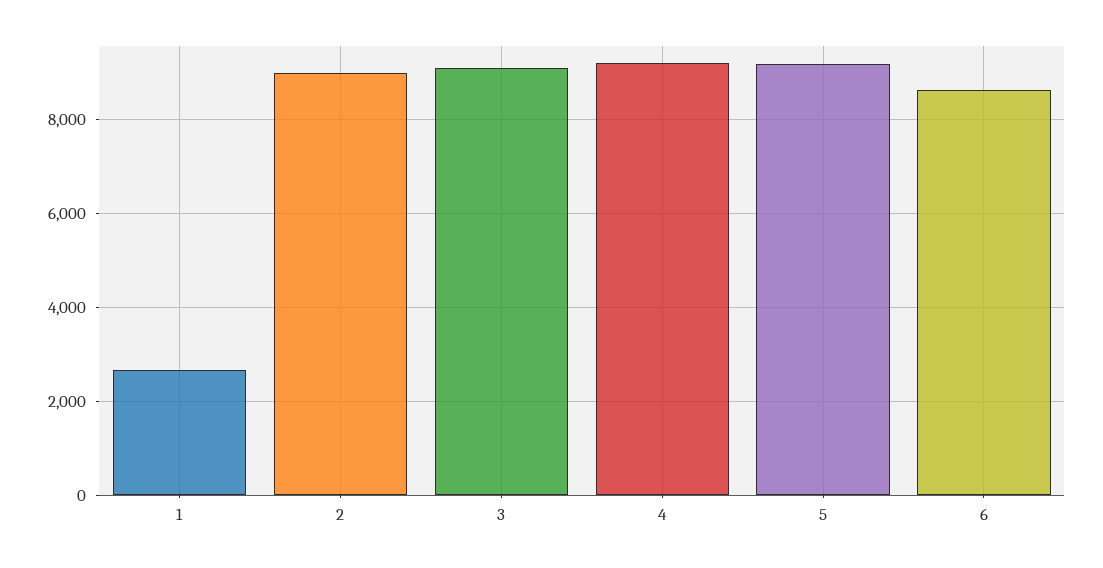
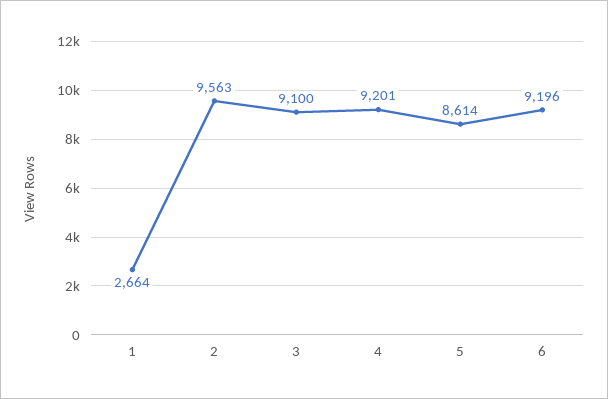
2: 9000 -> 9563
5: 9200 -> 8614
6: 8600 -> 9196

